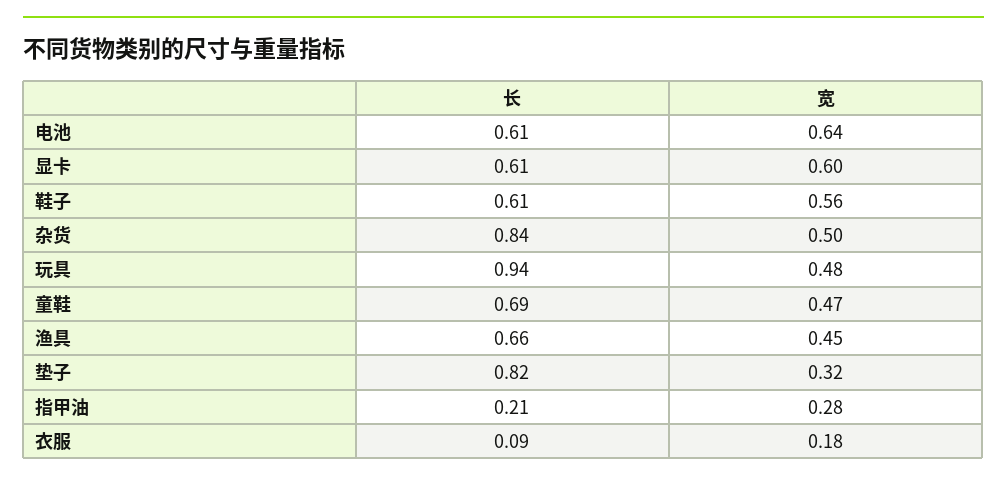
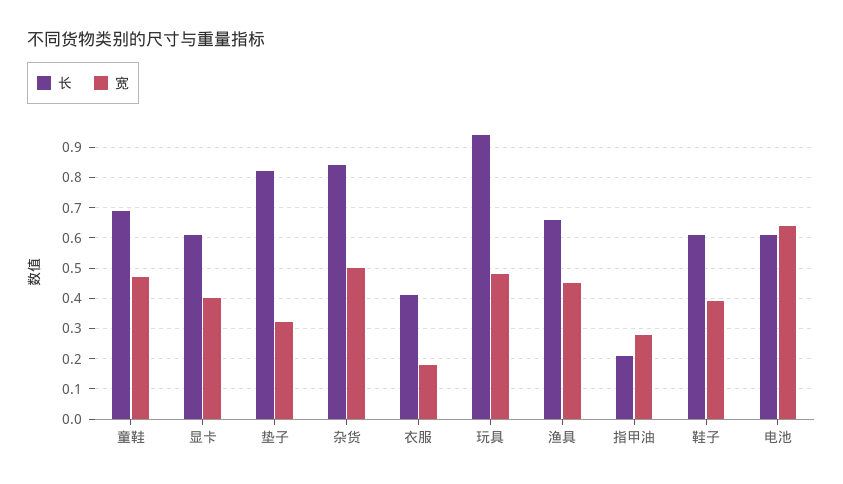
宽, 显卡: 0.6 -> 0.4
宽, 鞋子: 0.56 -> 0.4
长, 衣服: 0.09 -> 0.4

